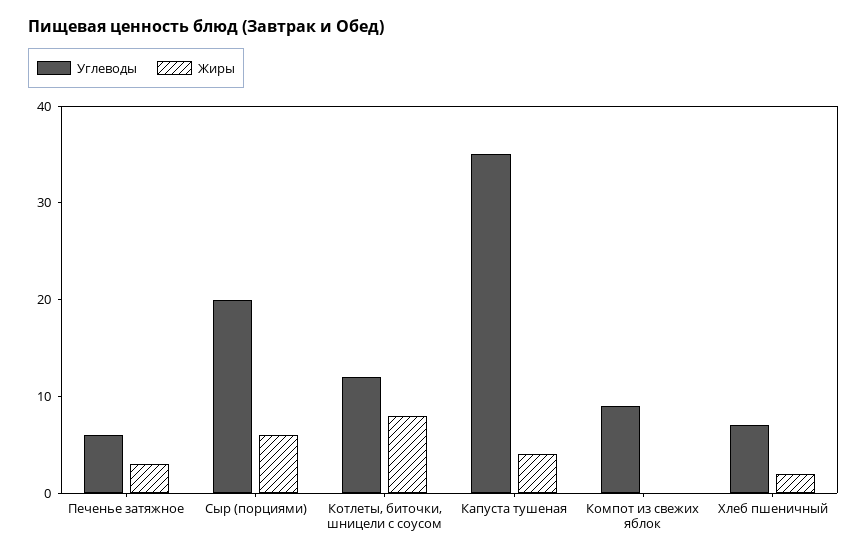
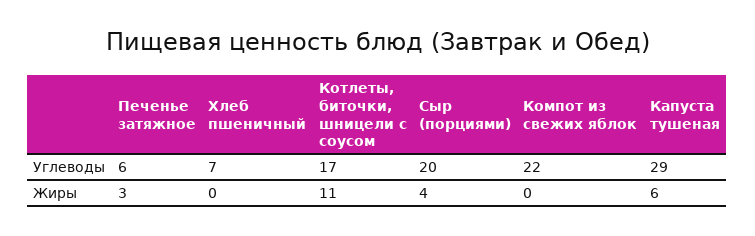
Жиры, Сыр (порциями): 6 -> 4
Углеводы, Котлеты, биточки, шницели с соусом: 12 -> 17
Жиры, Котлеты, биточки, шницели с соусом: 8 -> 11
Углеводы, Капуста тушеная: 35 -> 29
Жиры, Капуста тушеная: 4 -> 6
Углеводы, Компот из свежих яблок: 9 -> 22
Жиры, Хлеб пшеничный: 2 -> 0

